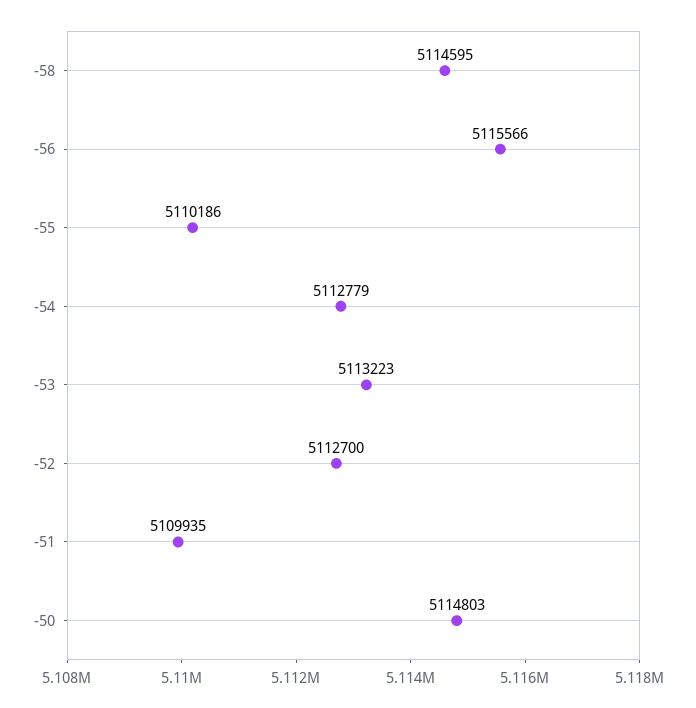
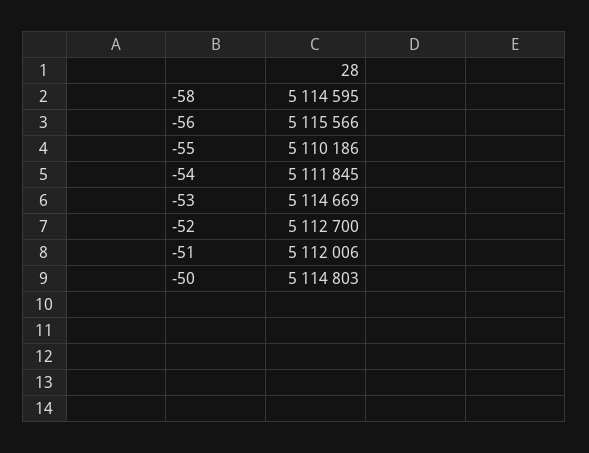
-54: 5112779 -> 5111845
-53: 5113223 -> 5114669
-51: 5109935 -> 5112006

